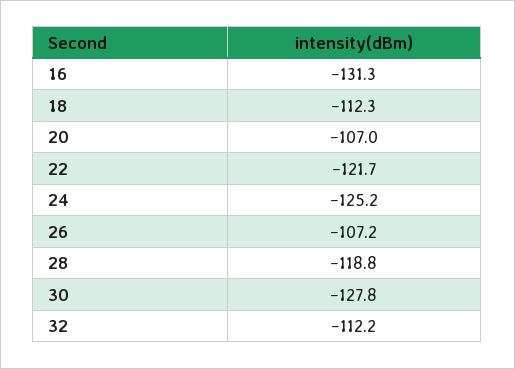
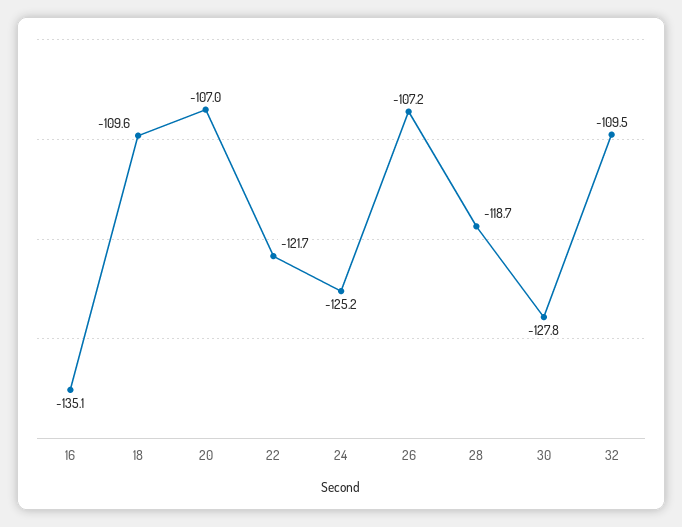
16: -131.3 -> -135.1
18: -112.3 -> -109.6
28: -118.8 -> -118.7
32: -112.2 -> -109.5

